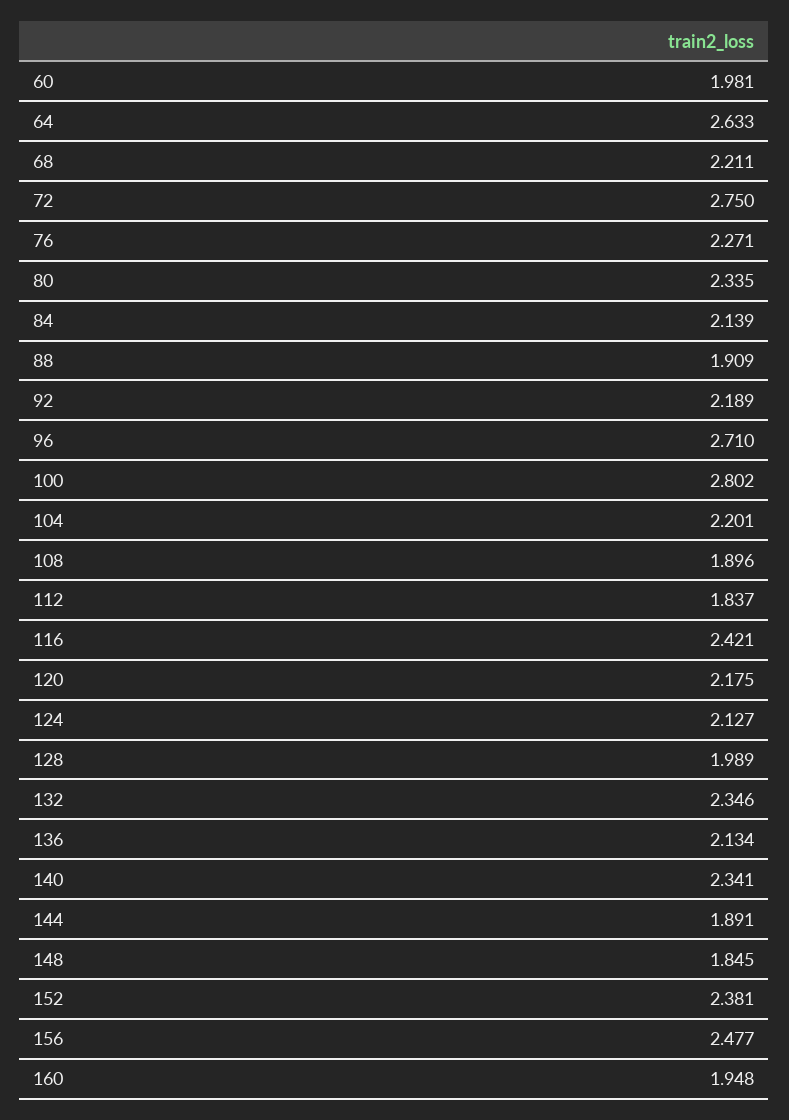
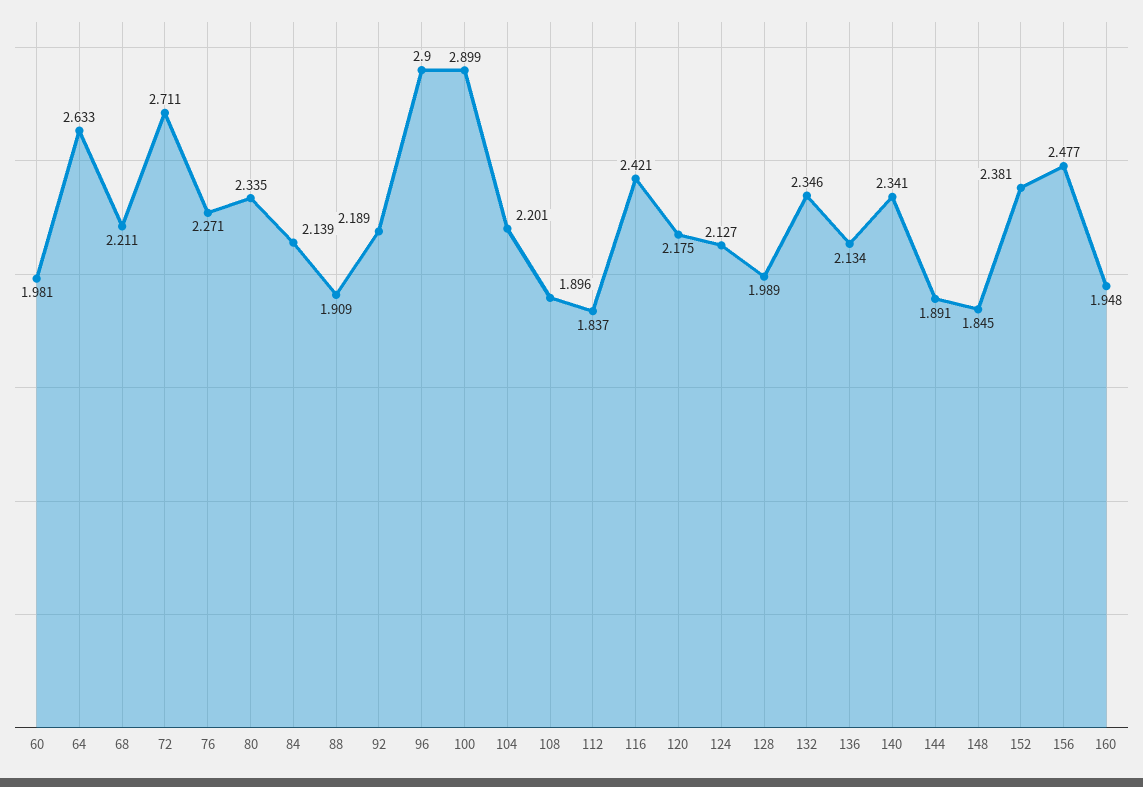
72: 2.75 -> 2.711
96: 2.71 -> 2.9
100: 2.802 -> 2.899

